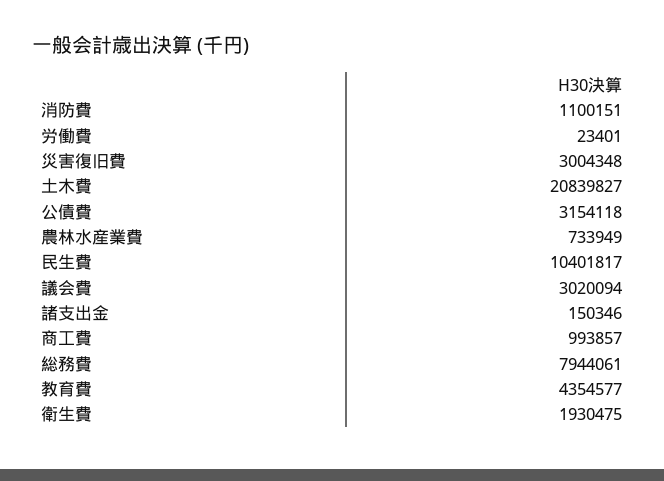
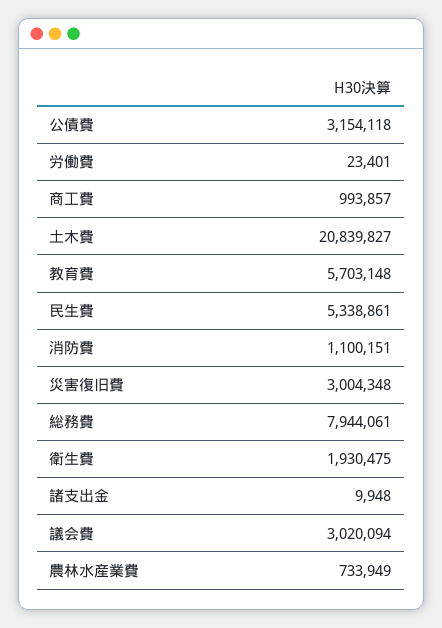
民生費: 10401817 -> 5338861
諸支出金: 150346 -> 9948
教育費: 4354577 -> 5703148

